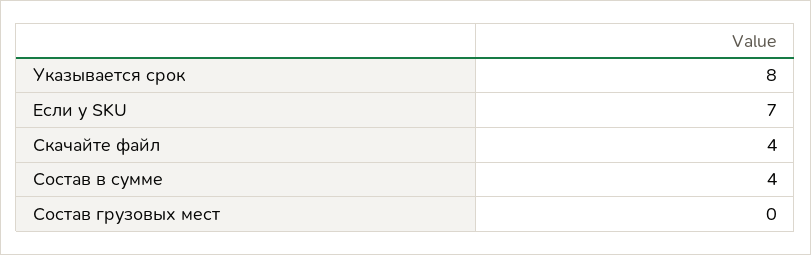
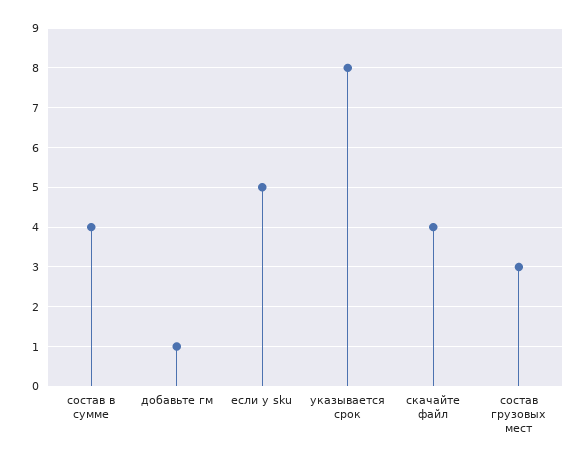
Если у SKU: 7 -> 5
Состав грузовых мест: 0 -> 3
добавьте гм: none -> 1

